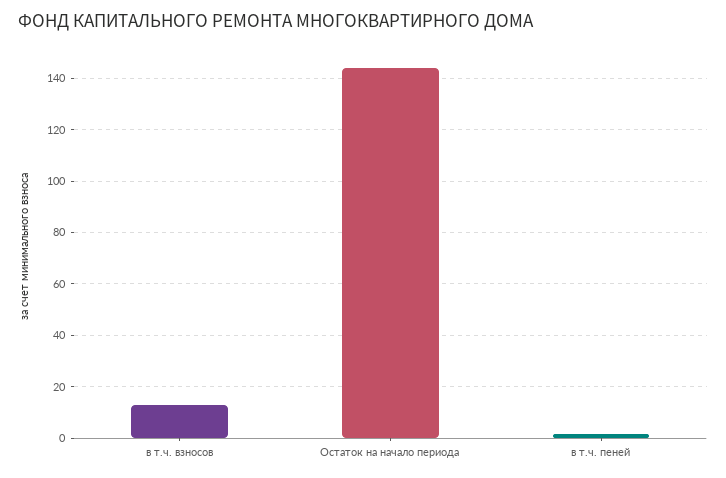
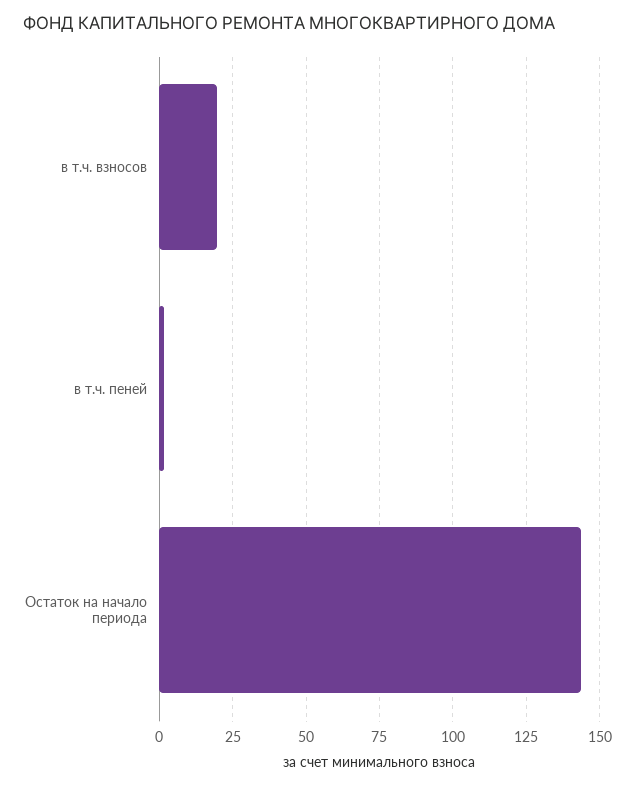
в т.ч. взносов: 12.5 -> 20

